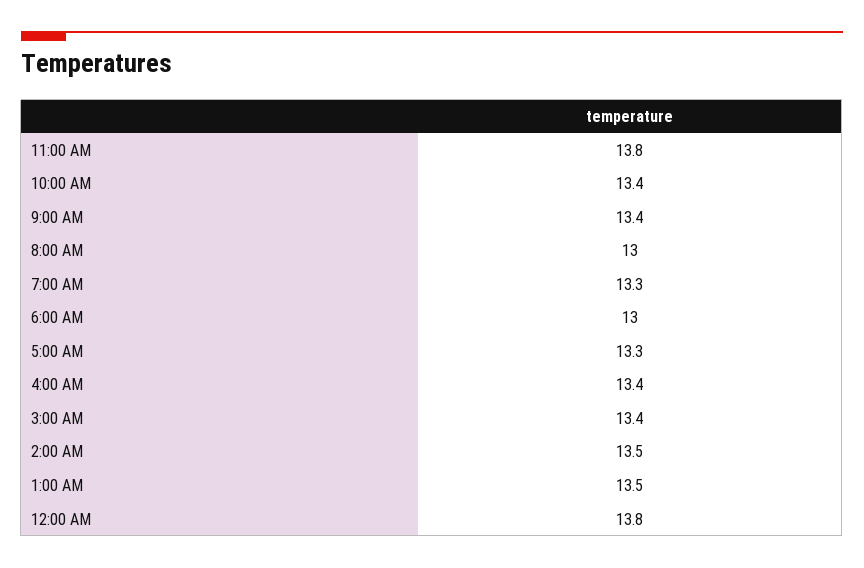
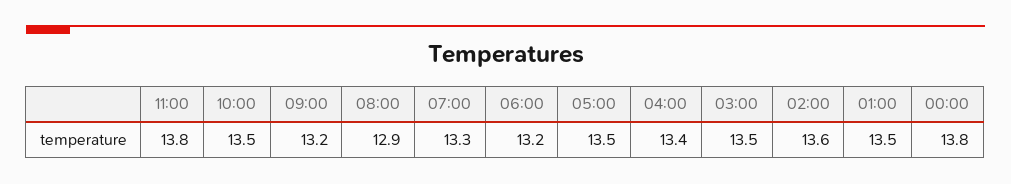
10:00 AM: 13.4 -> 13.5
9:00 AM: 13.4 -> 13.2
8:00 AM: 13 -> 12.9
6:00 AM: 13 -> 13.2
5:00 AM: 13.3 -> 13.5
3:00 AM: 13.4 -> 13.5
2:00 AM: 13.5 -> 13.6

